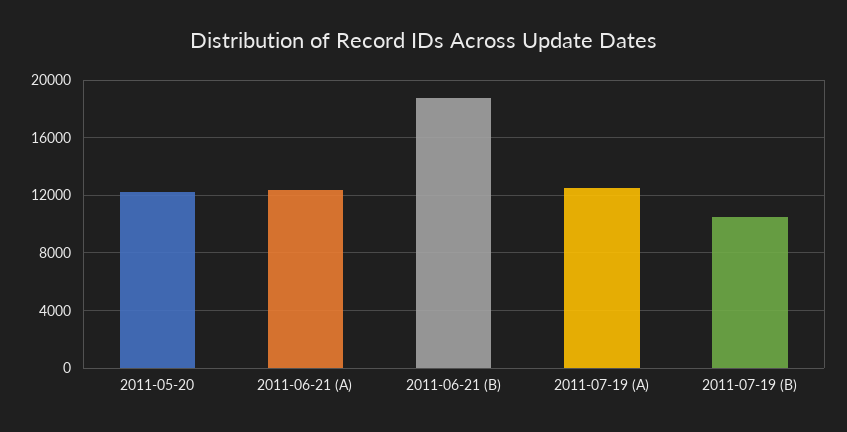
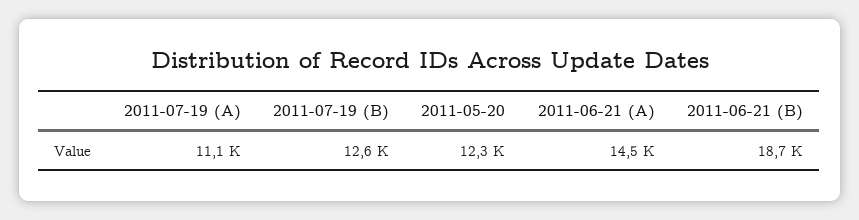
2011-06-21 (A): 12500 -> 14500
2011-07-19 (A): 12500 -> 11100
2011-07-19 (B): 10500 -> 12600

